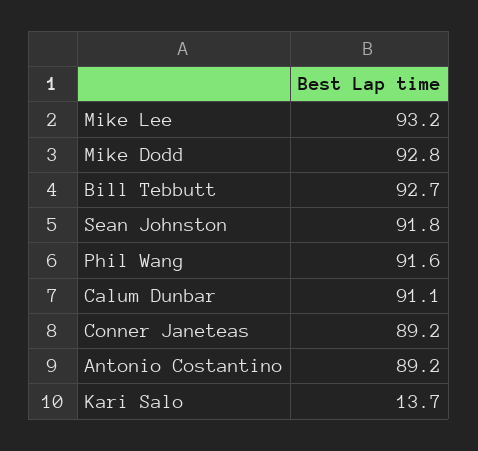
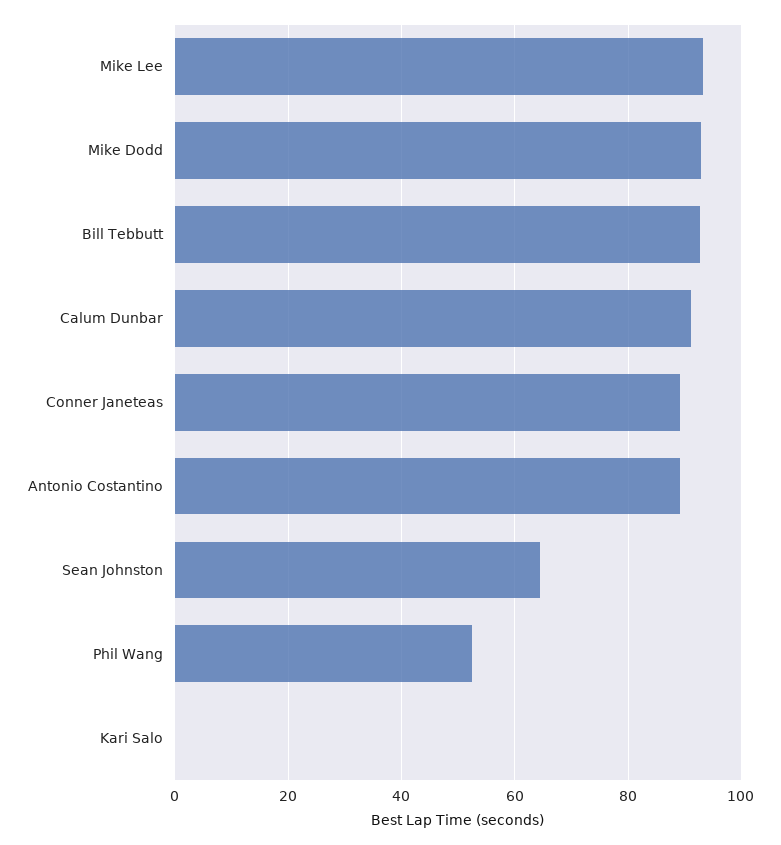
Sean Johnston: 91.8 -> 64
Phil Wang: 91.6 -> 52
Kari Salo: 13.7 -> 0

